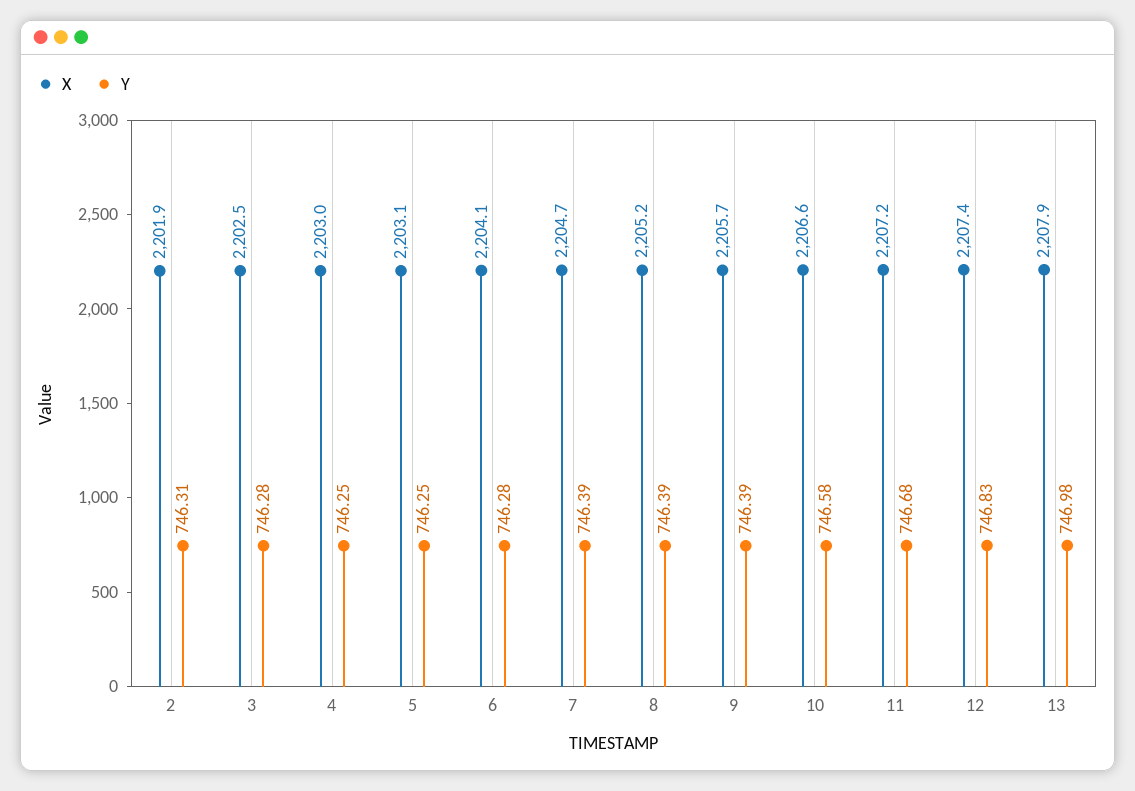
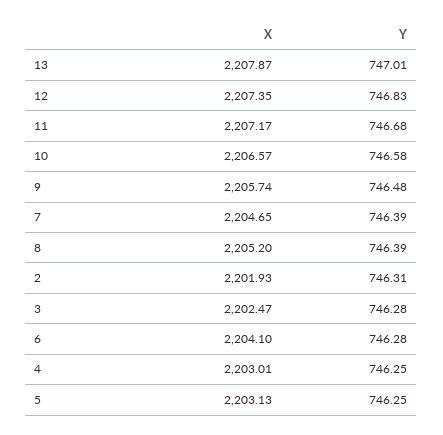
Y, 9: 746.39 -> 746.48
Y, 13: 746.98 -> 747.01

